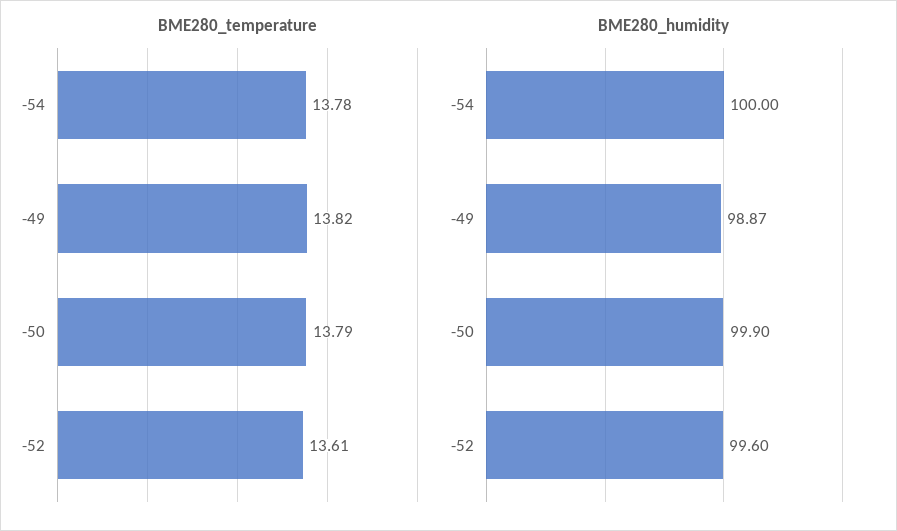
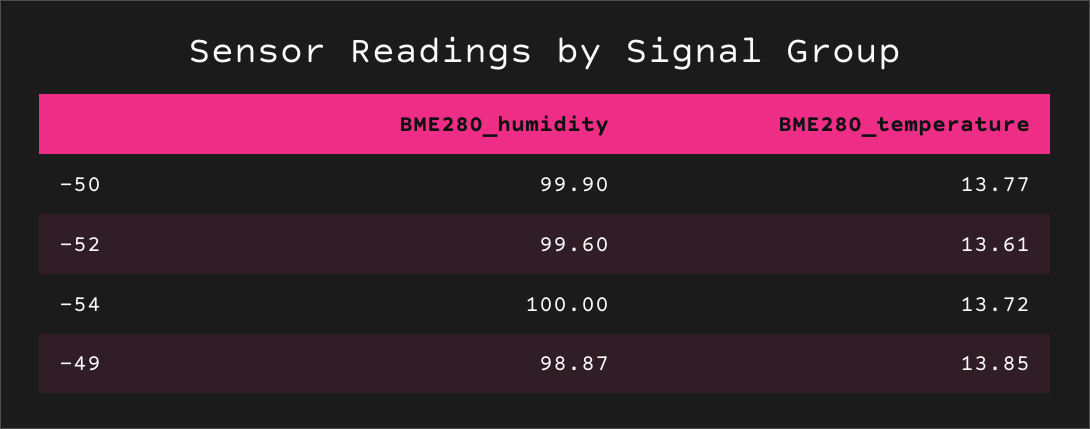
BME280_temperature, -54: 13.78 -> 13.72
BME280_temperature, -49: 13.82 -> 13.85
BME280_temperature, -50: 13.79 -> 13.77

